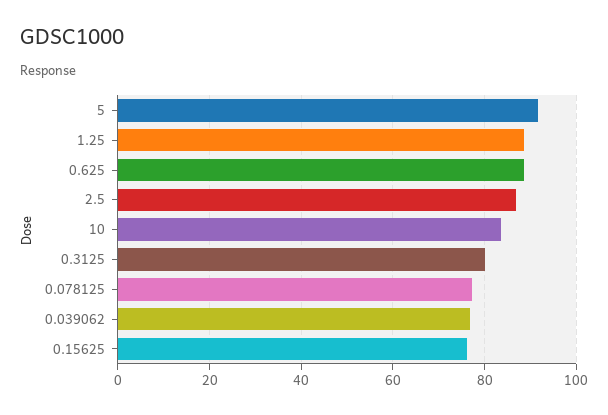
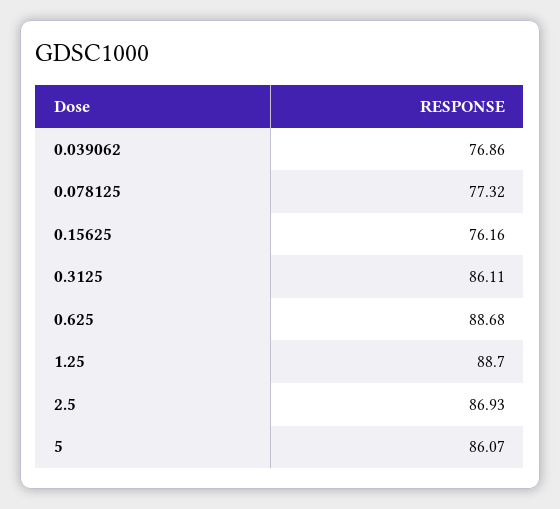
5: 92 -> 86.07
10: 84 -> none
0.3125: 80 -> 86.11

